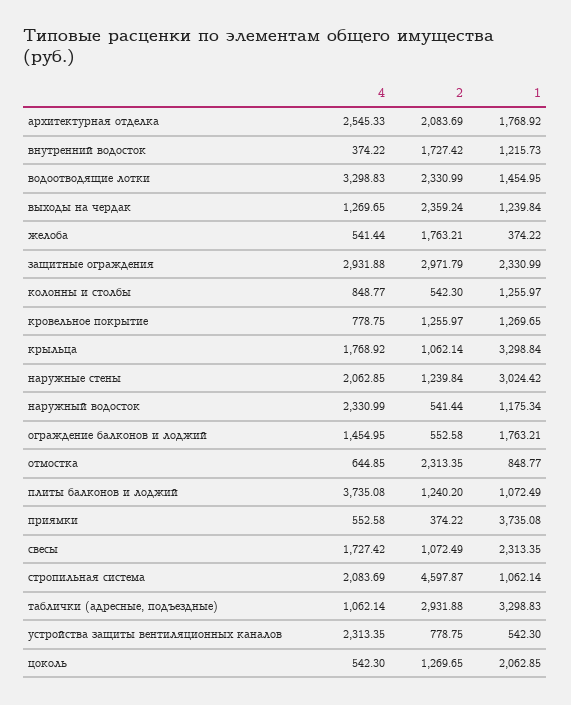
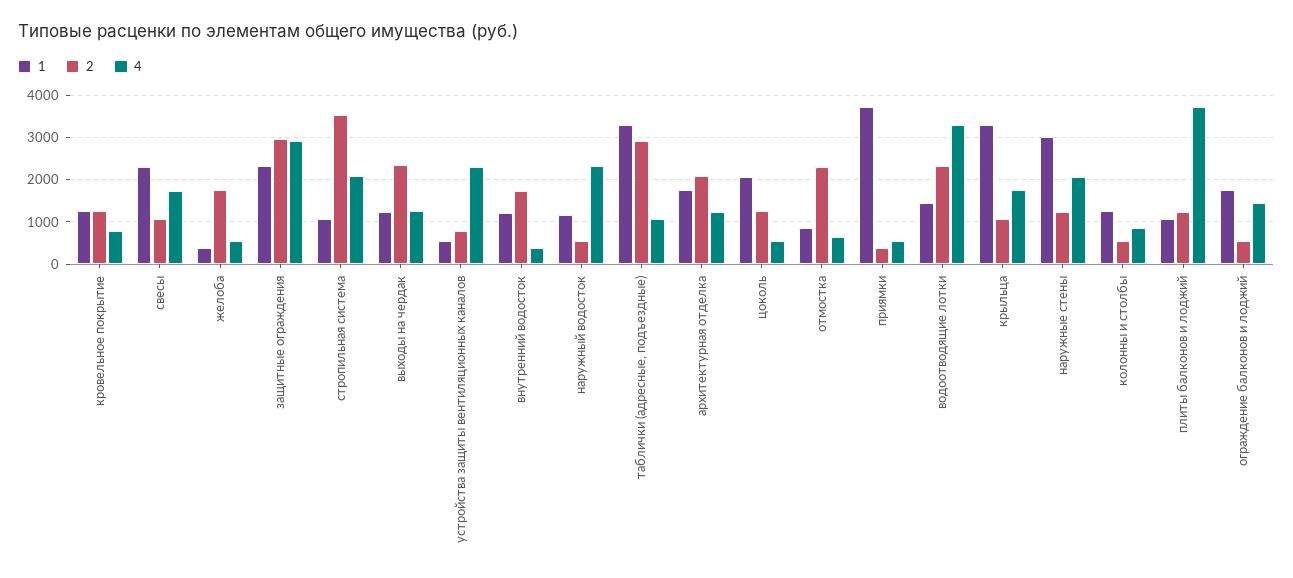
4, архитектурная отделка: 2545.33 -> 1200
2, стропильная система: 4597.87 -> 3600

